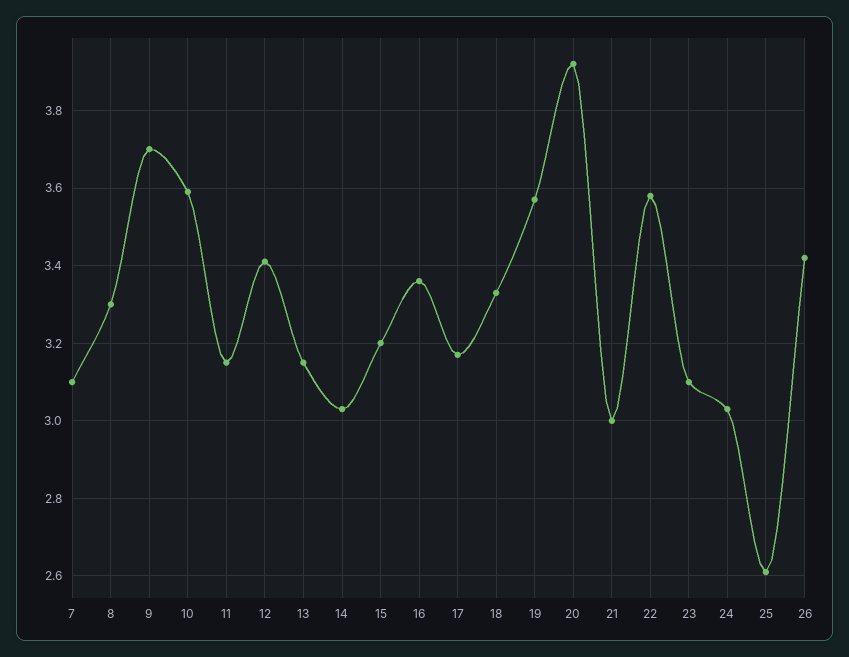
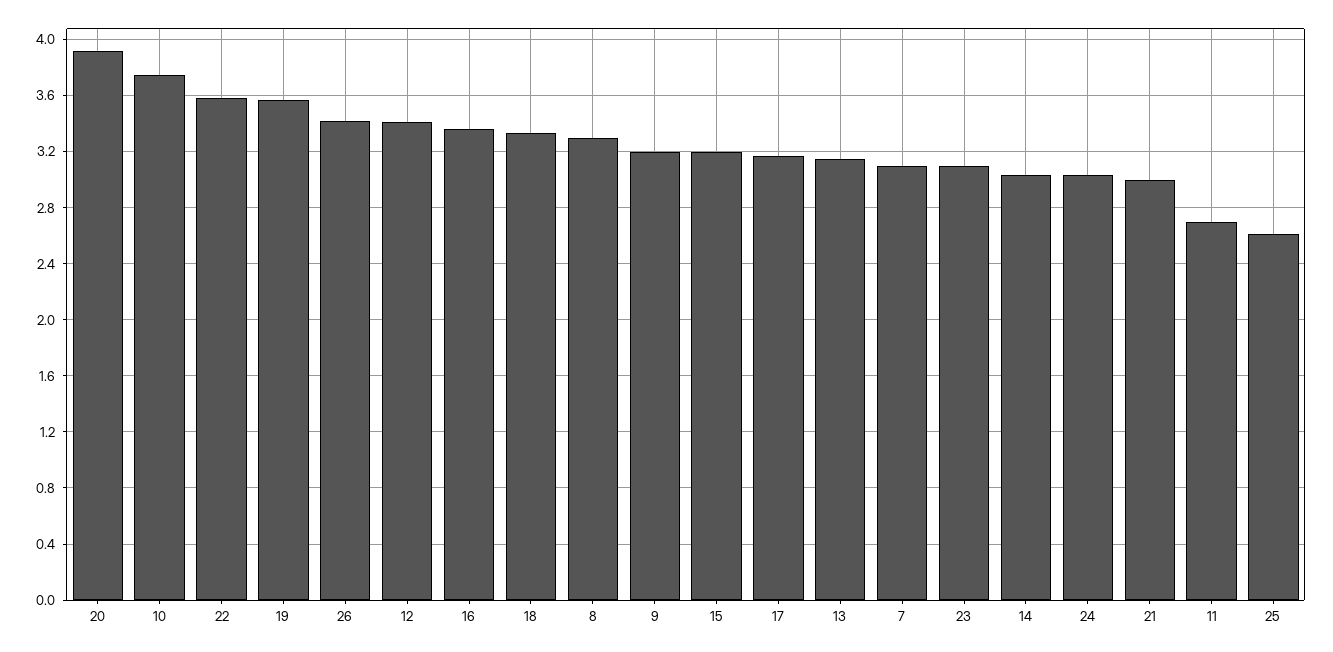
9: 3.7 -> 3.2
10: 3.6 -> 3.75
11: 3.15 -> 2.7

